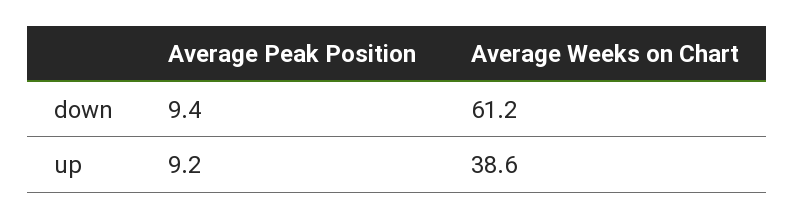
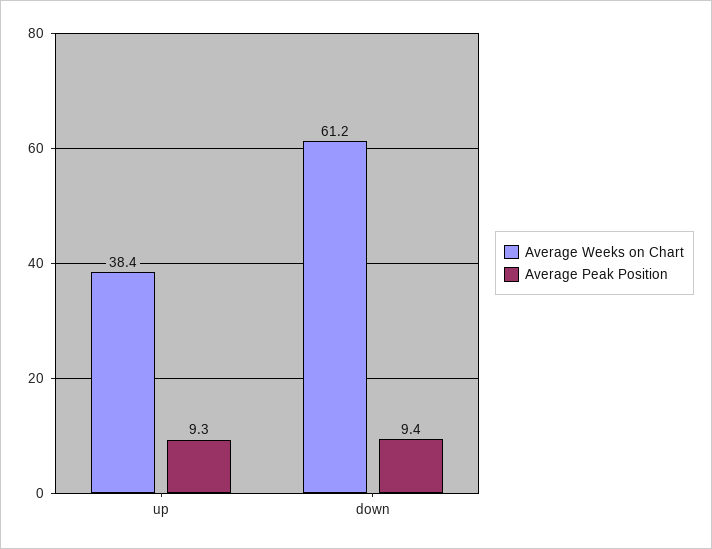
Average Peak Position, up: 9.2 -> 9.3
Average Weeks on Chart, up: 38.6 -> 38.4

